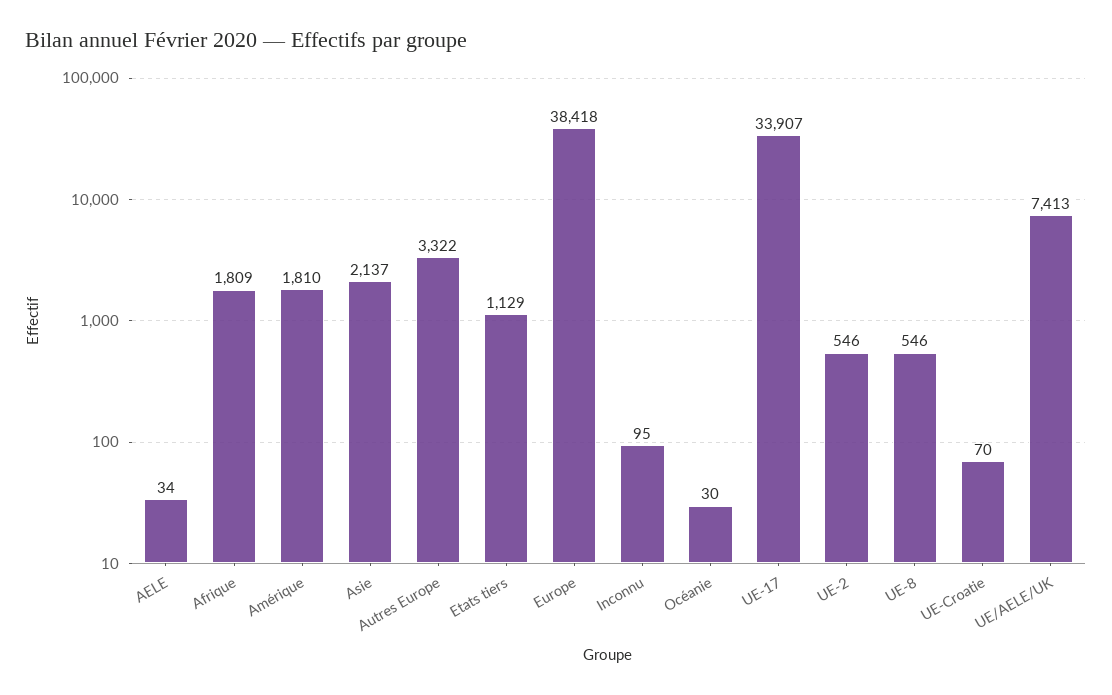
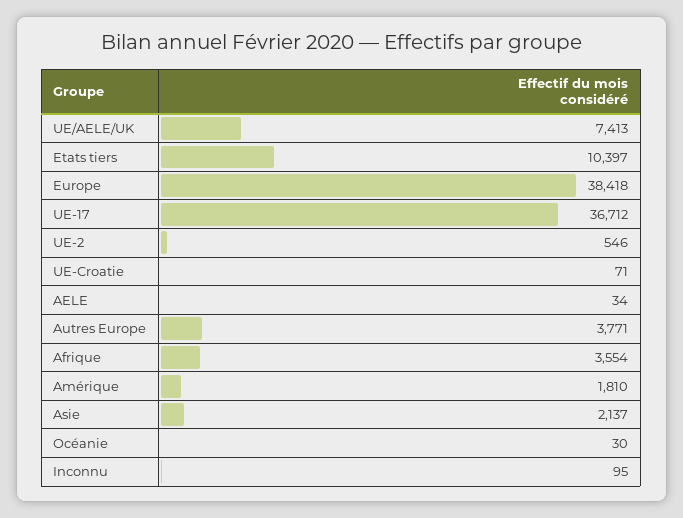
Afrique: 1809 -> 3554
Autres Europe: 3322 -> 3771
Etats tiers: 1129 -> 10397
UE-17: 33907 -> 36712
UE-8: 546 -> none
UE-Croatie: 70 -> 71

